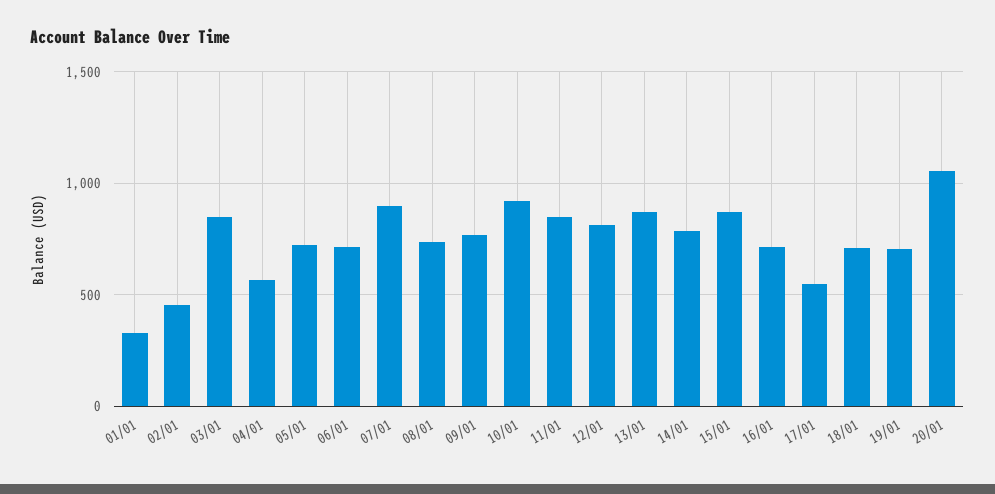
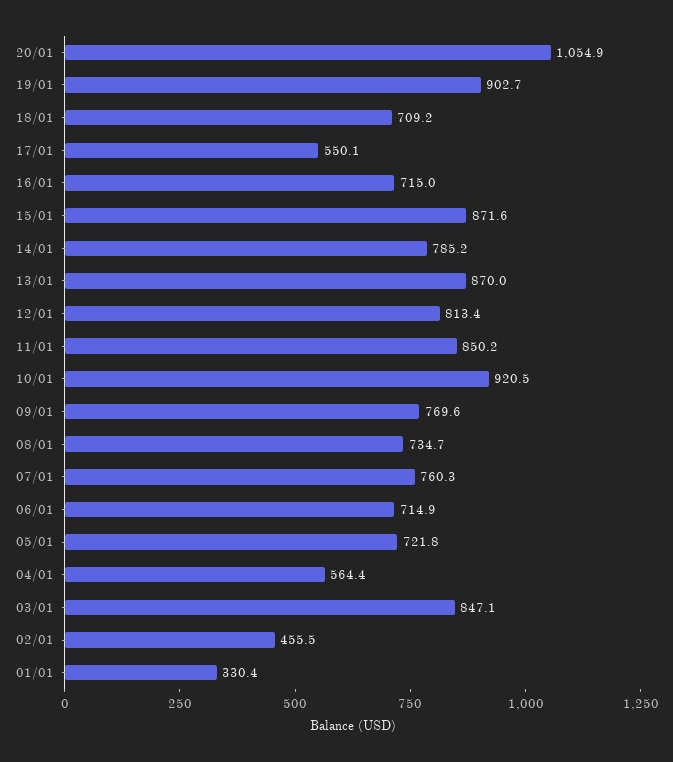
07/01: 900 -> 760.3
19/01: 700 -> 902.7

